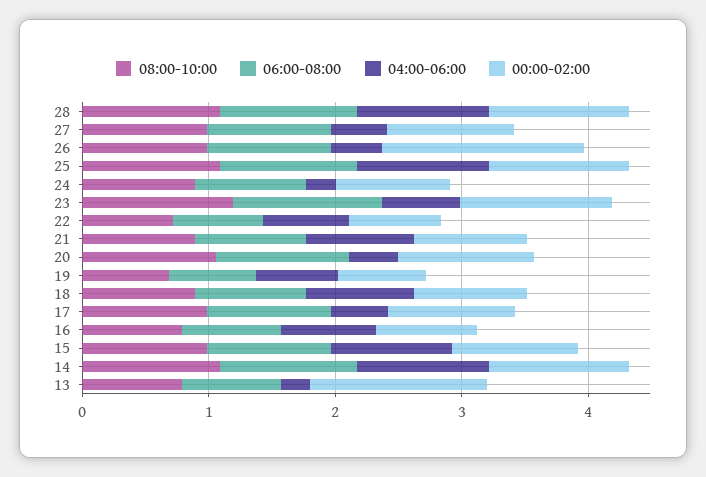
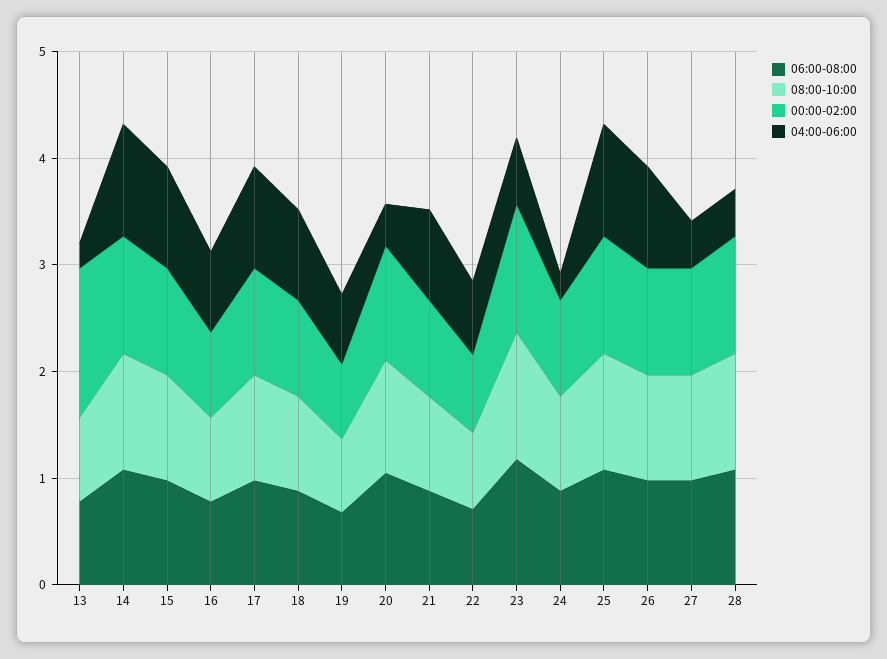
04:00-06:00, 28: 1 -> 0.4
04:00-06:00, 26: 0.4 -> 1
00:00-02:00, 26: 1.6 -> 1
04:00-06:00, 17: 0.4 -> 1

